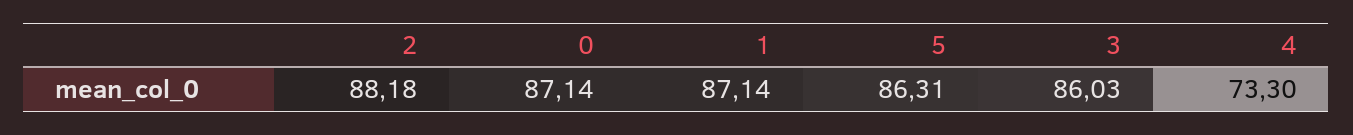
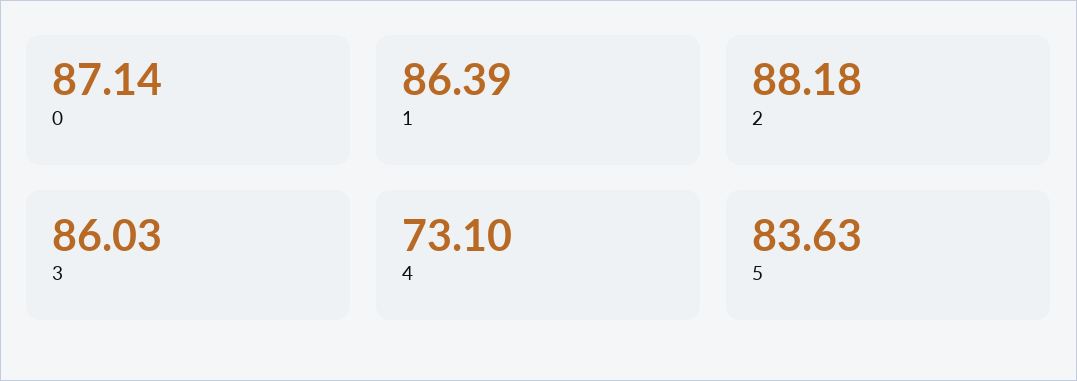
1: 87.14 -> 86.39
5: 86.31 -> 83.63
4: 73.3 -> 73.1

